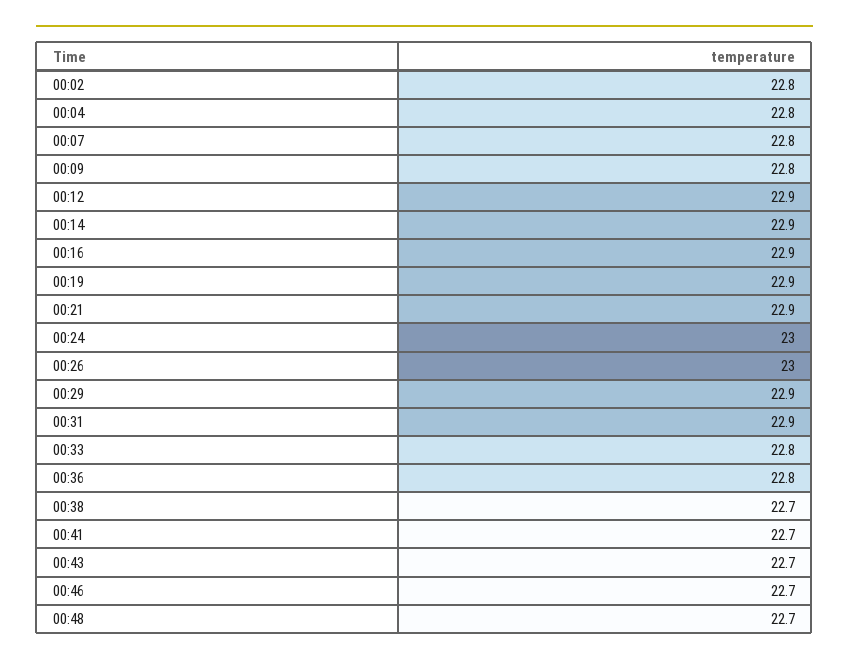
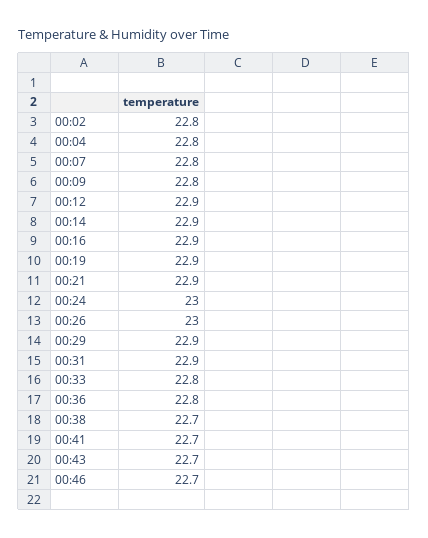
00:48: 22.7 -> none

